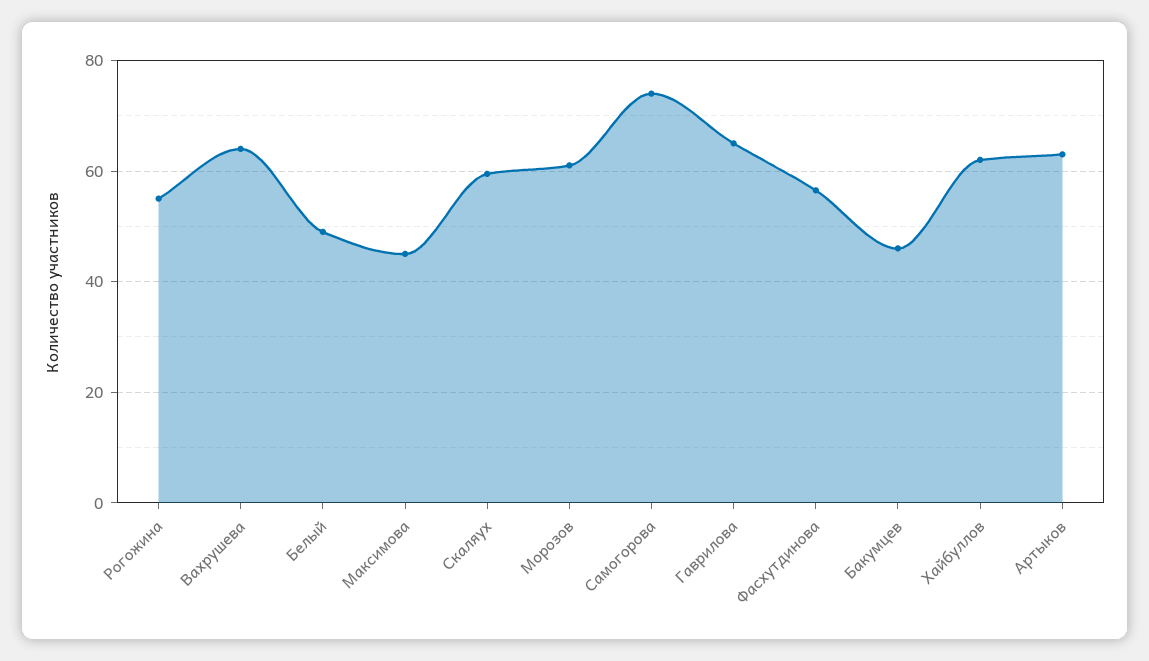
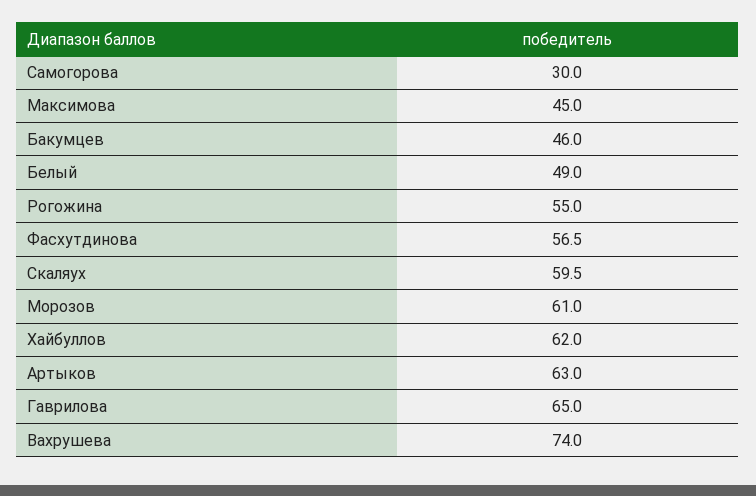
Вахрушева: 64 -> 74
Самогорова: 74 -> 30

